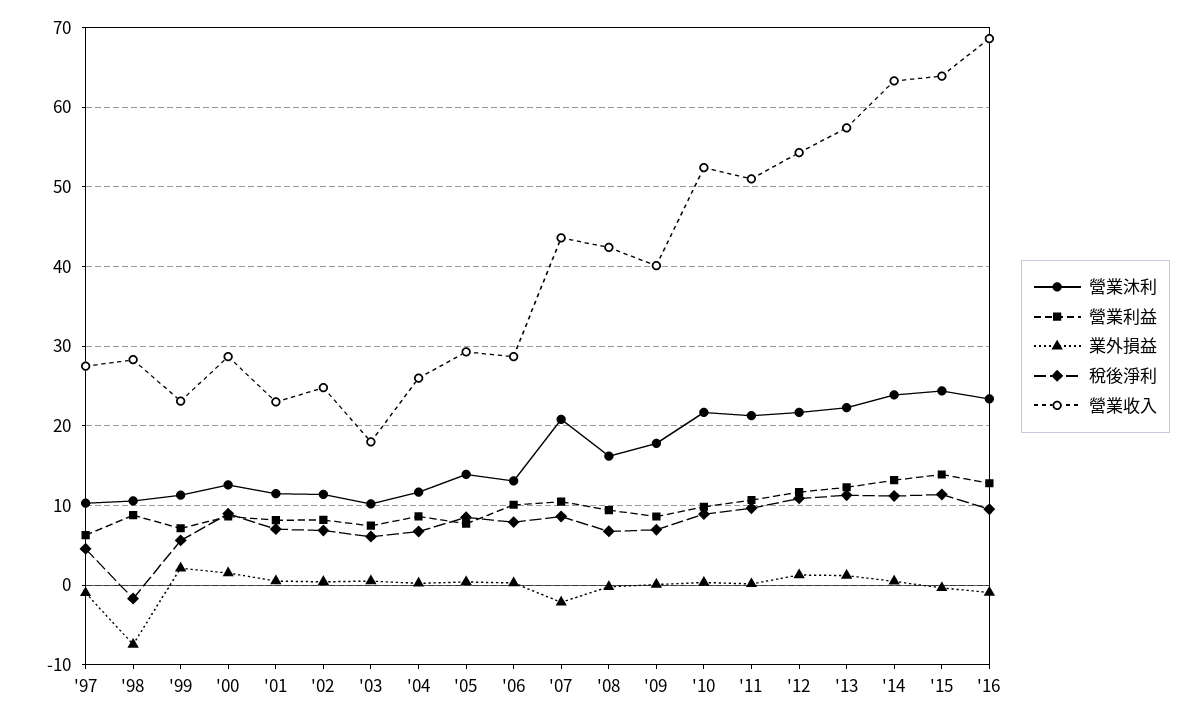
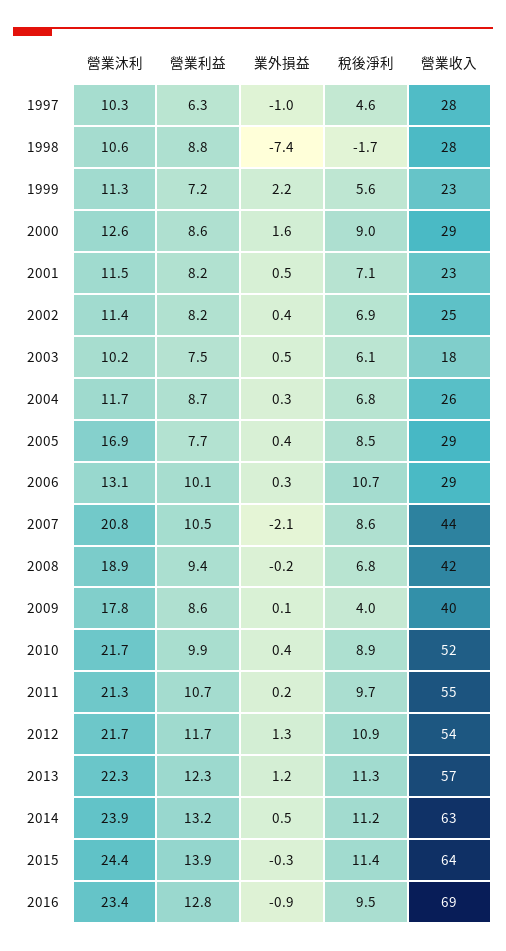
營業沐利, '05: 14 -> 16.9
稅後淨利, '06: 8 -> 10.7
營業沐利, '08: 16 -> 18.9
稅後淨利, '09: 7 -> 4
營業收入, '11: 51 -> 55

